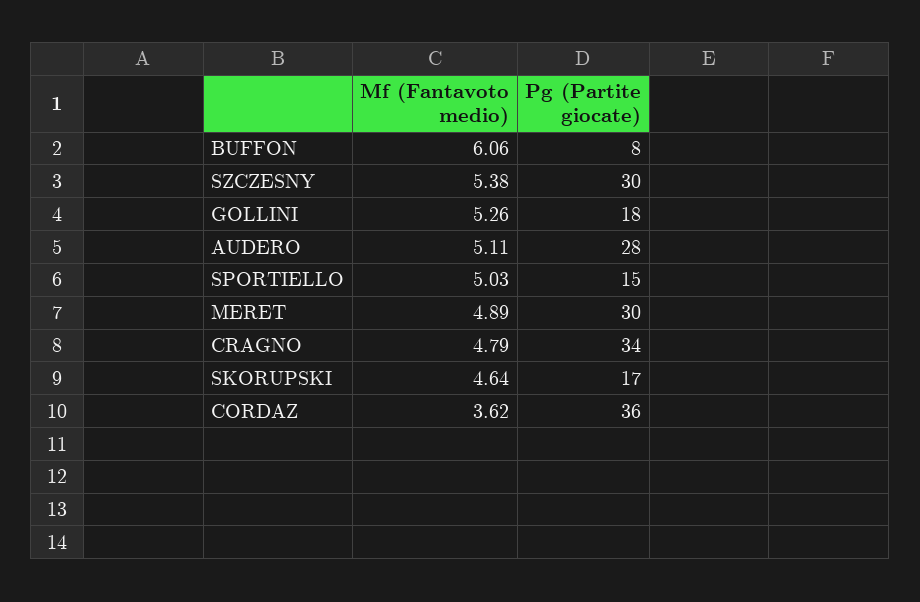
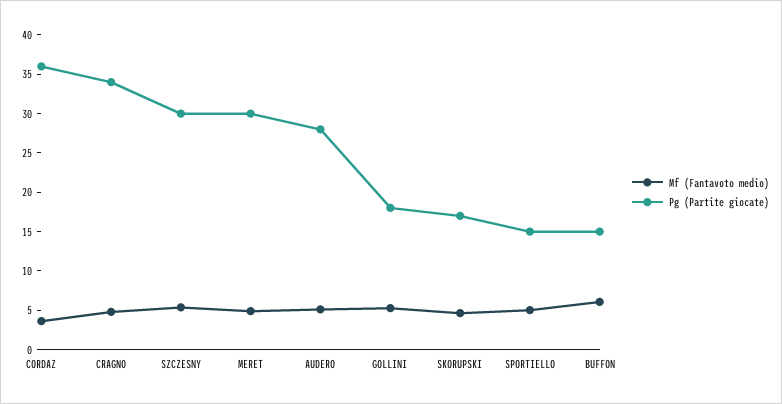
Pg (Partite giocate), BUFFON: 8 -> 15

